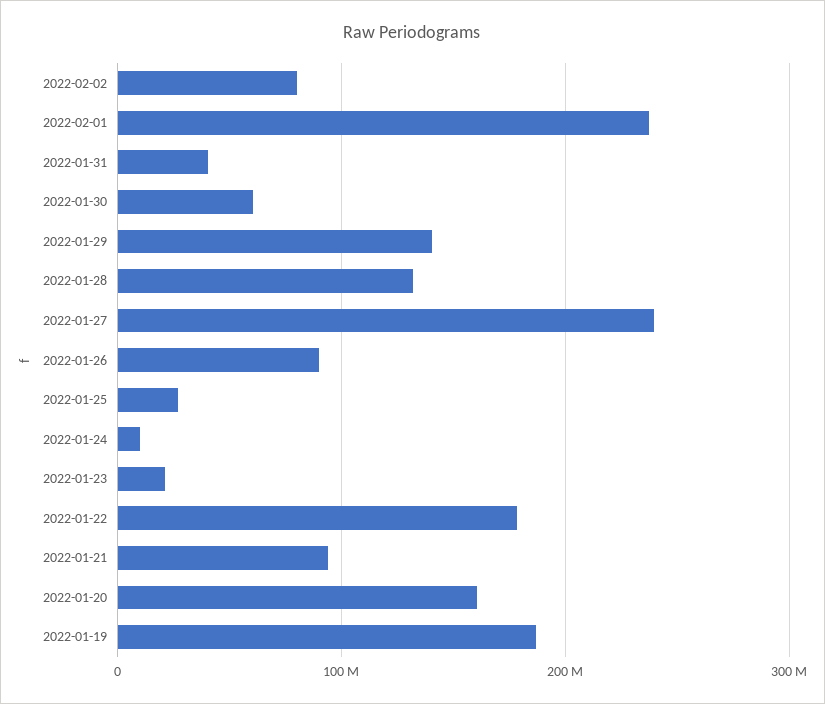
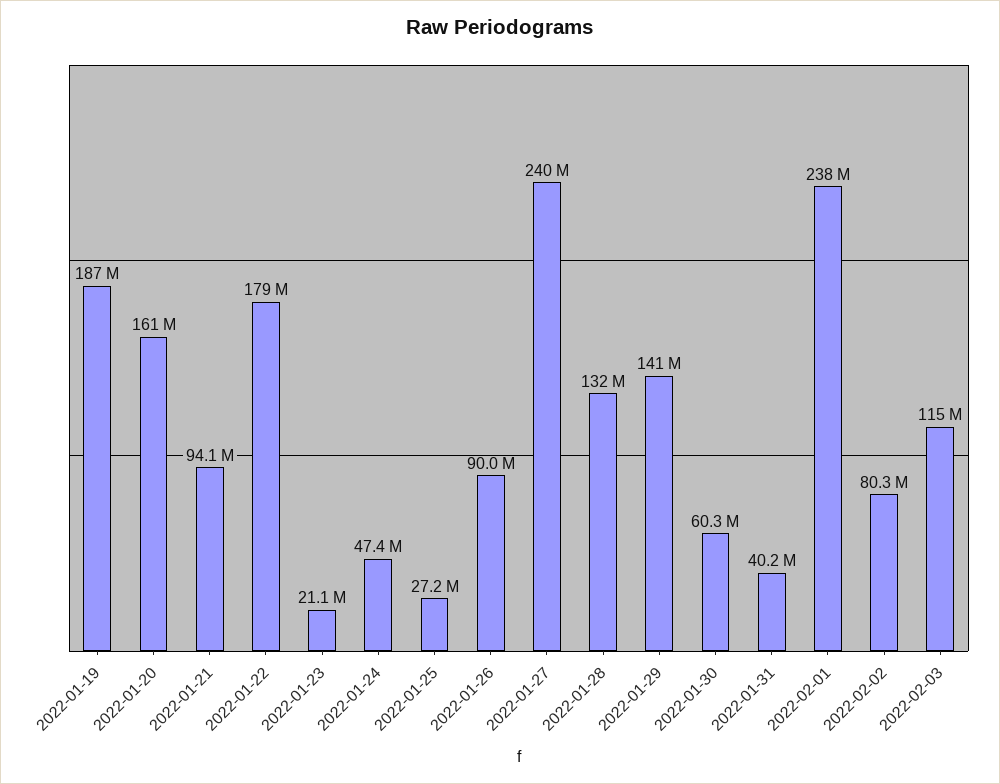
2022-01-24: 10000000 -> 47400000
2022-02-03: none -> 115000000

